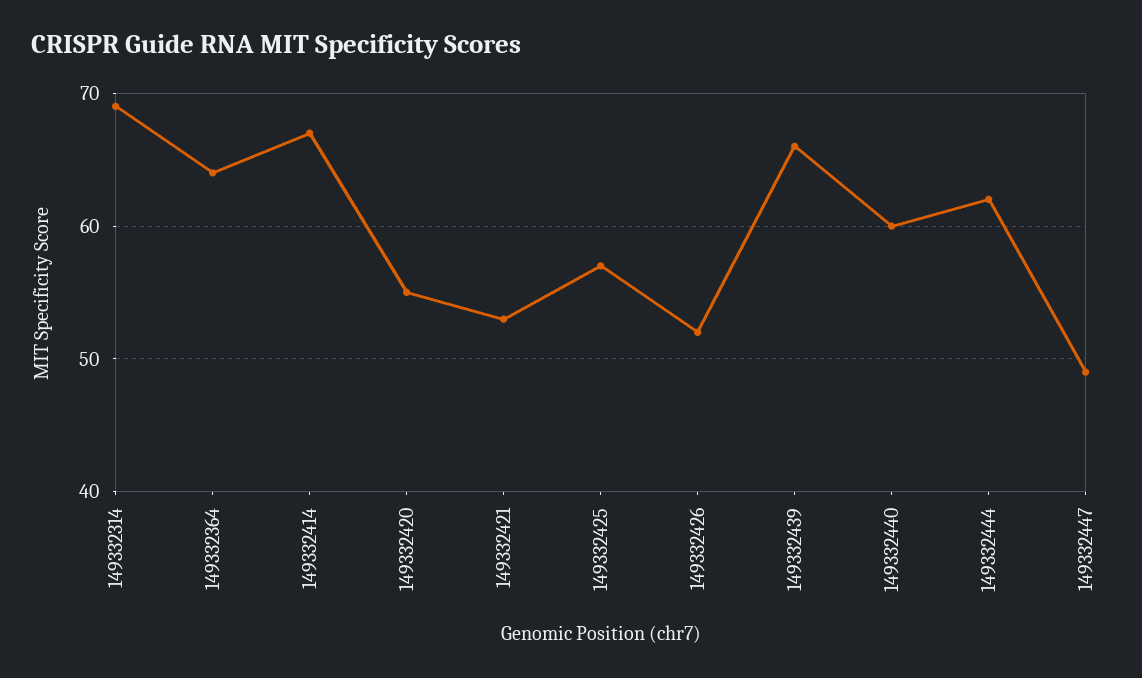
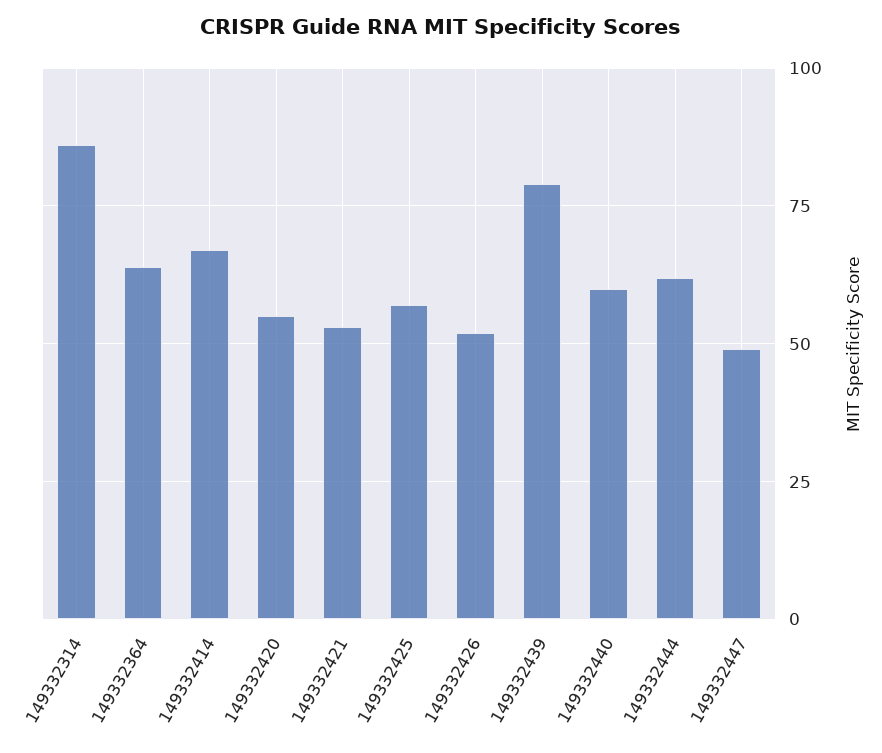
149332314: 69 -> 85
149332439: 66 -> 80

